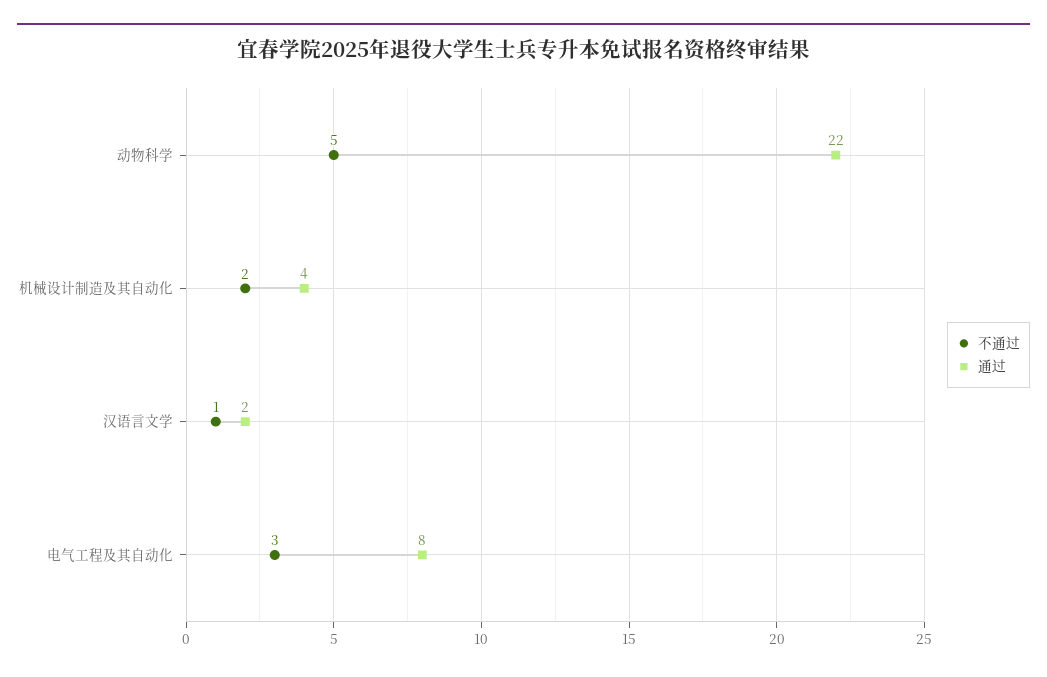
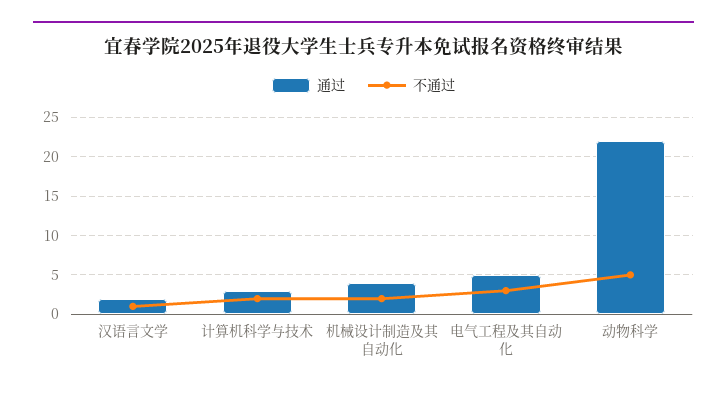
通过, 电气工程及其自动化: 8 -> 5
通过, 计算机科学与技术: none -> 3
不通过, 计算机科学与技术: none -> 2

